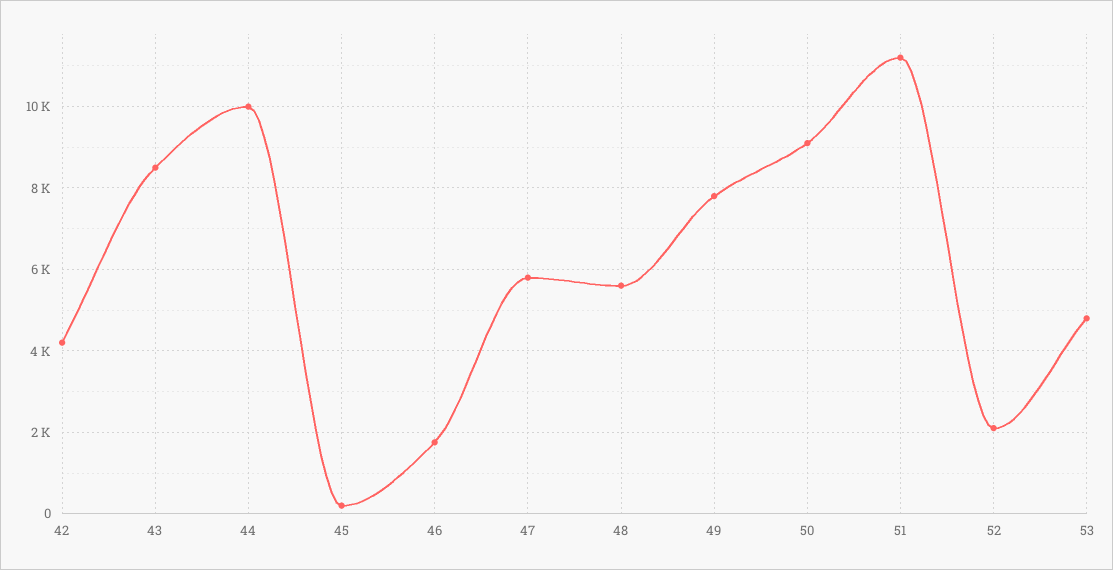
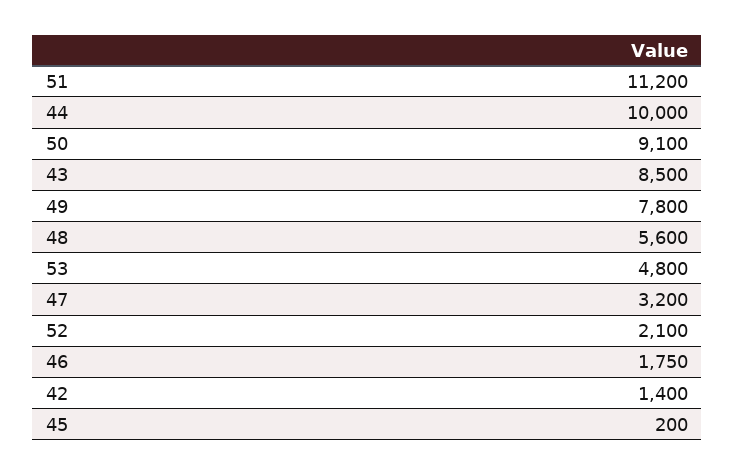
42: 4200 -> 1400
47: 5800 -> 3200

